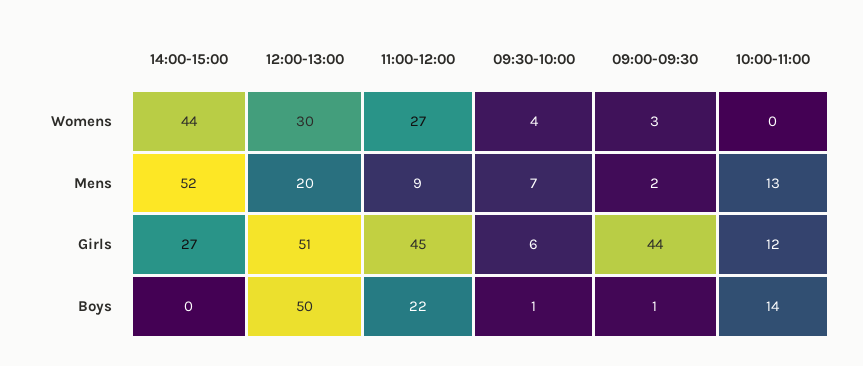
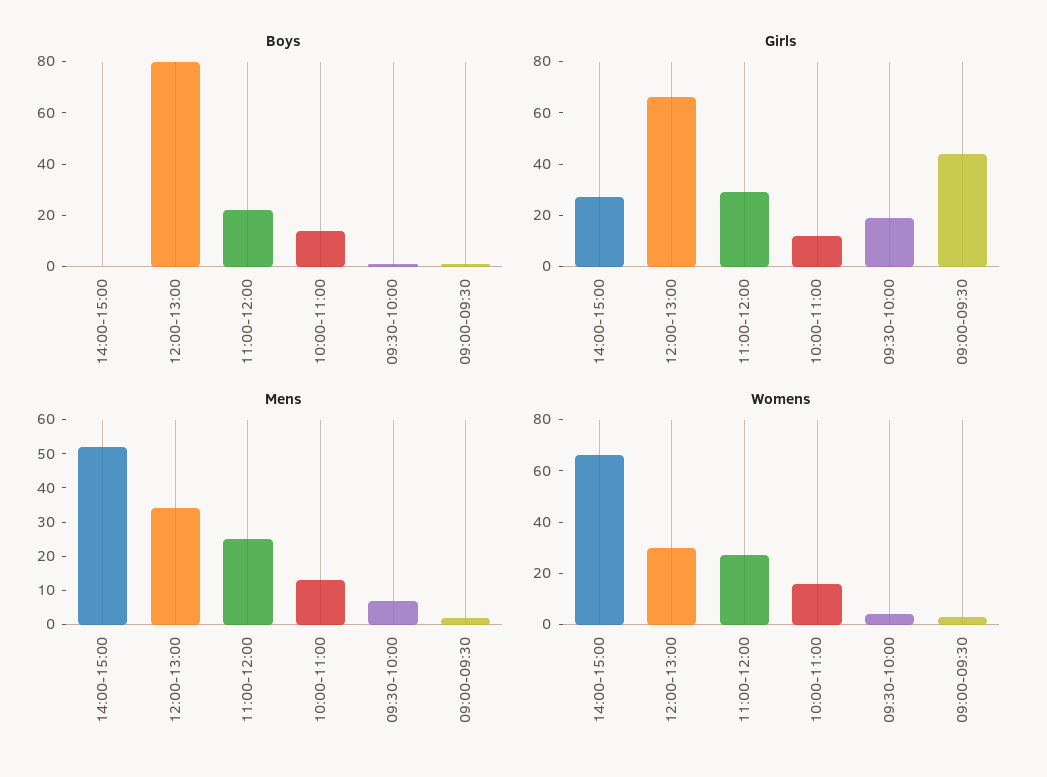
Womens, 14:00-15:00: 44 -> 65
Womens, 10:00-11:00: 0 -> 15
Mens, 12:00-13:00: 20 -> 35
Mens, 11:00-12:00: 9 -> 25
Girls, 12:00-13:00: 51 -> 65
Girls, 11:00-12:00: 45 -> 30
Girls, 09:30-10:00: 6 -> 20
Boys, 12:00-13:00: 50 -> 80

